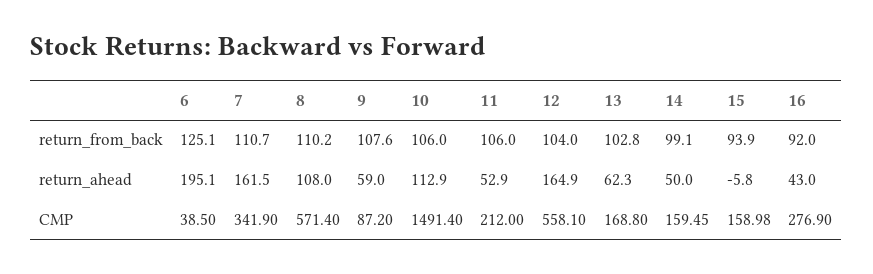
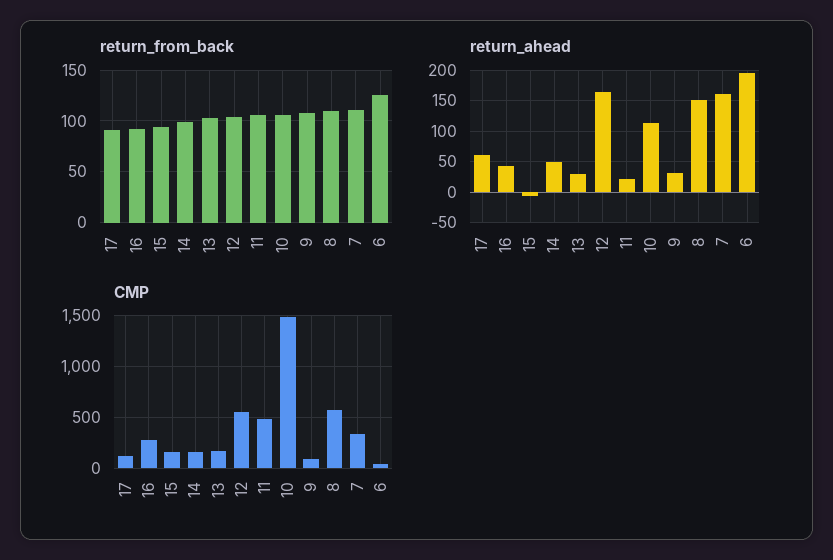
return_ahead, 8: 108 -> 150
return_ahead, 9: 59 -> 30
return_ahead, 11: 52.9 -> 20
return_ahead, 13: 62.3 -> 30
CMP, 11: 212 -> 500
return_from_back, 17: none -> 90
return_ahead, 17: none -> 60
CMP, 17: none -> 100

